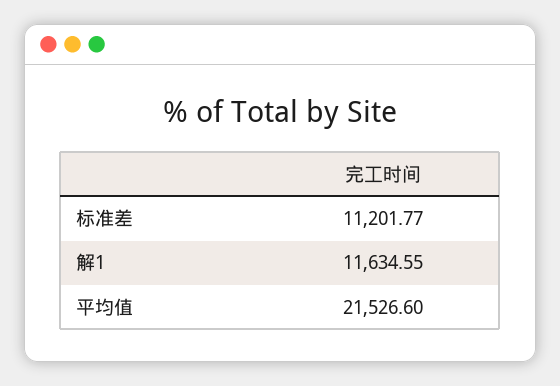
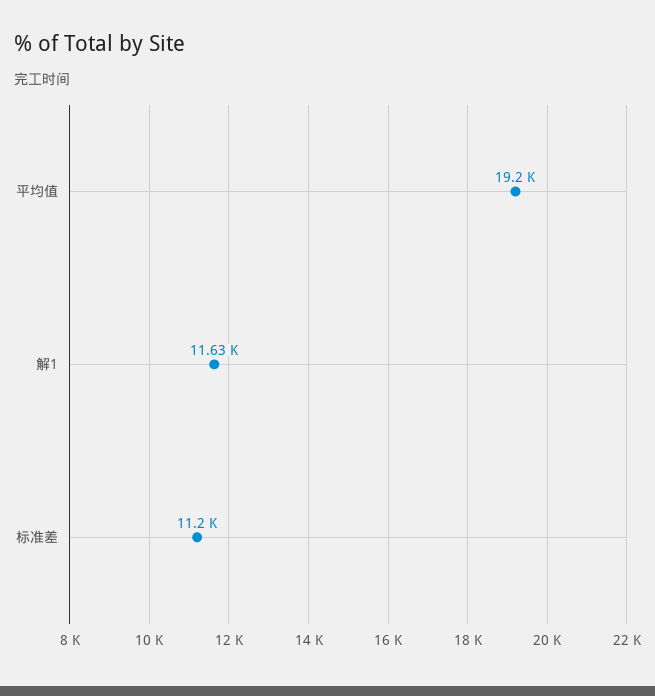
平均值: 21526.6 -> 19200

